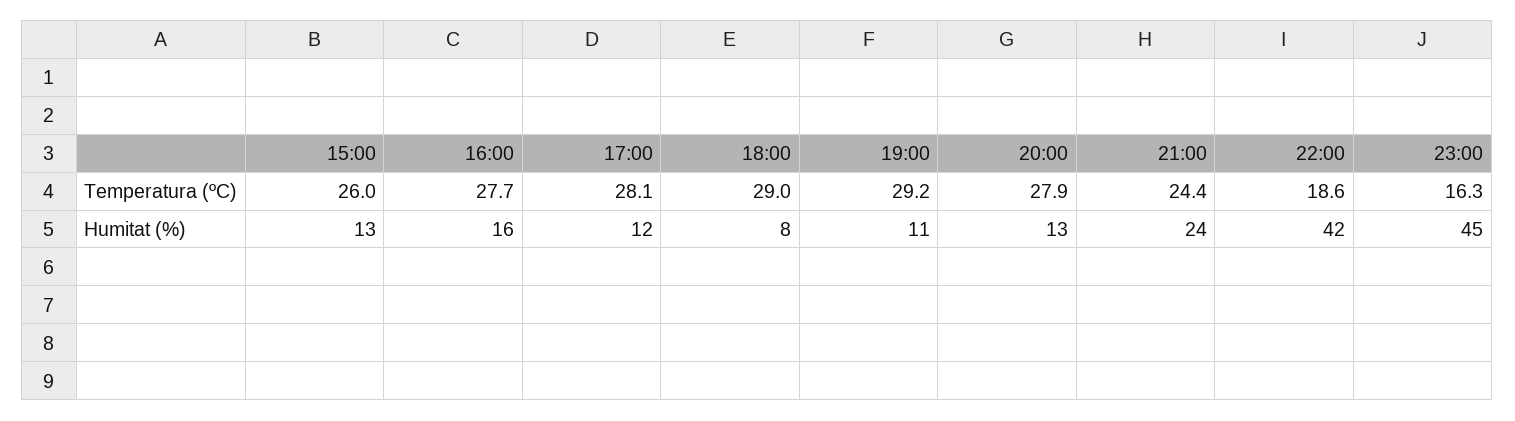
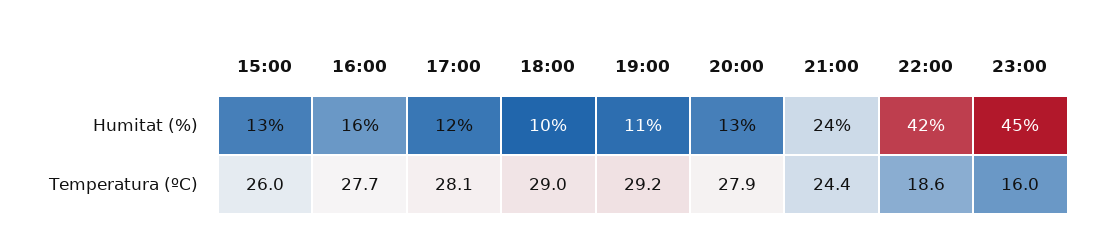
23:00, Temperatura (ºC): 16.3 -> 16
18:00, Humitat (%): 8 -> 10

